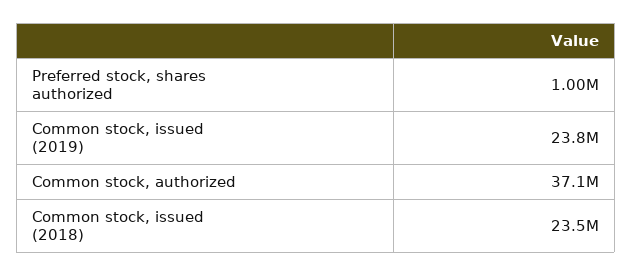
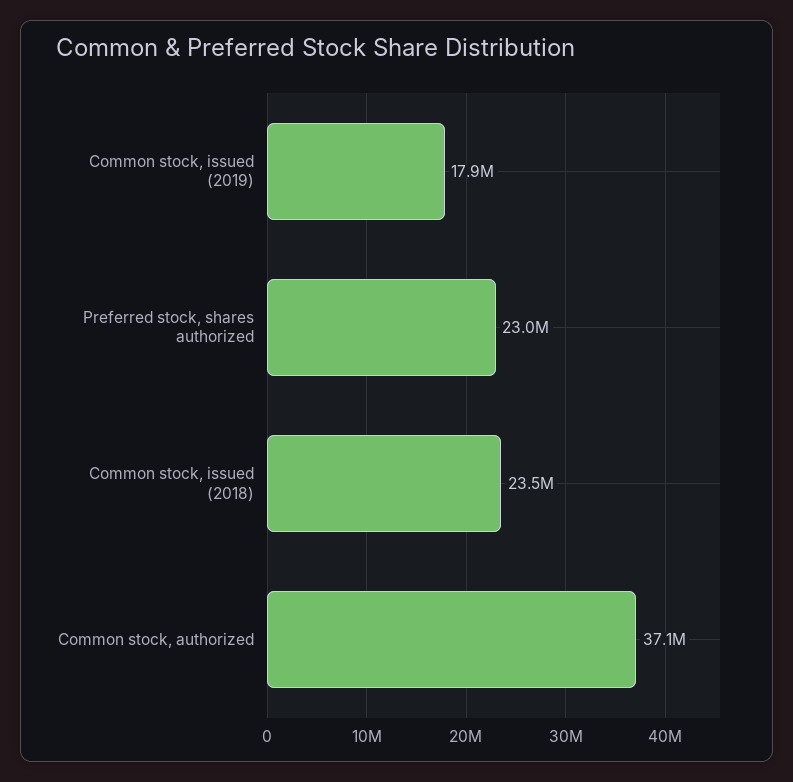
Preferred stock, shares authorized: 1000000 -> 23000000
Common stock, issued (2019): 23800000 -> 17900000

